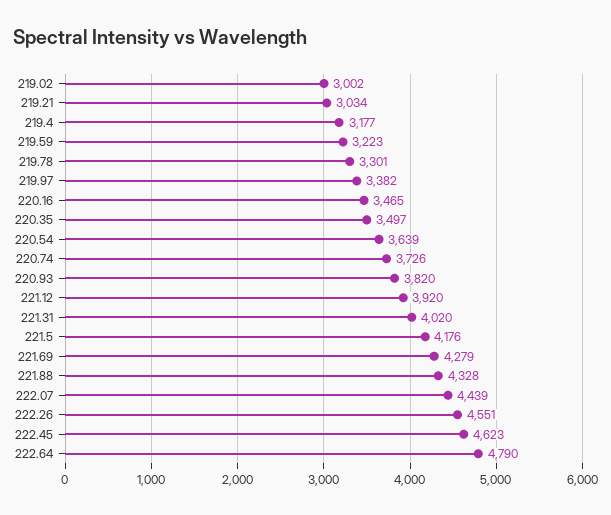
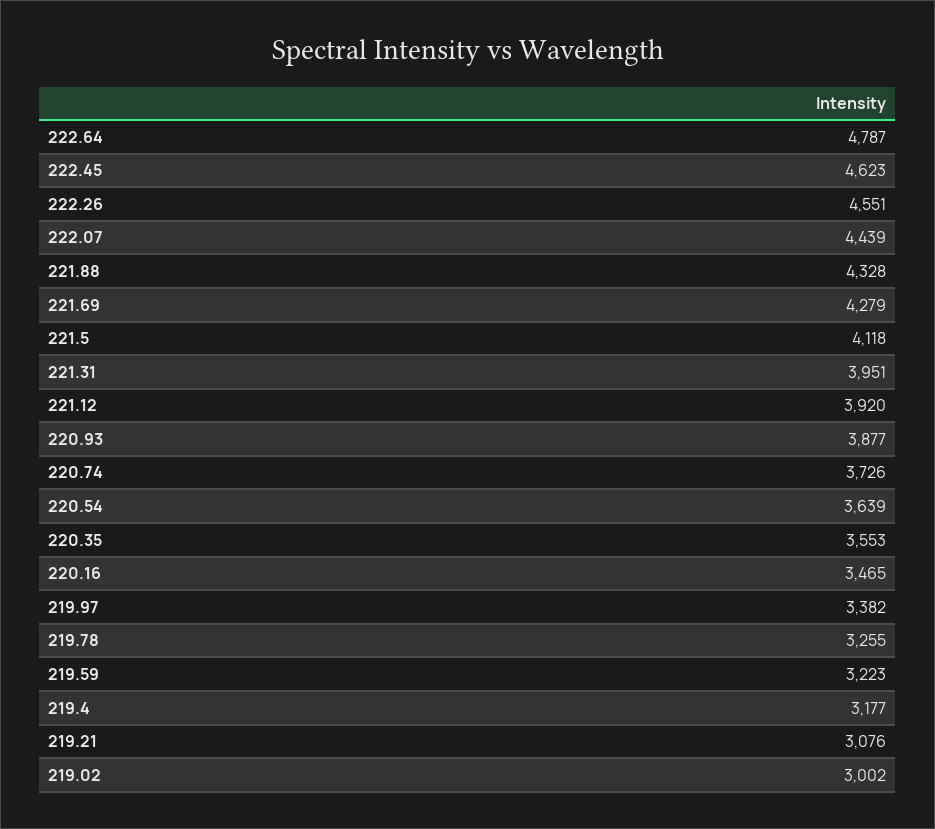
219.21: 3034 -> 3076
219.78: 3301 -> 3255
220.35: 3497 -> 3553
220.93: 3820 -> 3877
221.31: 4020 -> 3951
221.5: 4176 -> 4118
222.64: 4790 -> 4787

